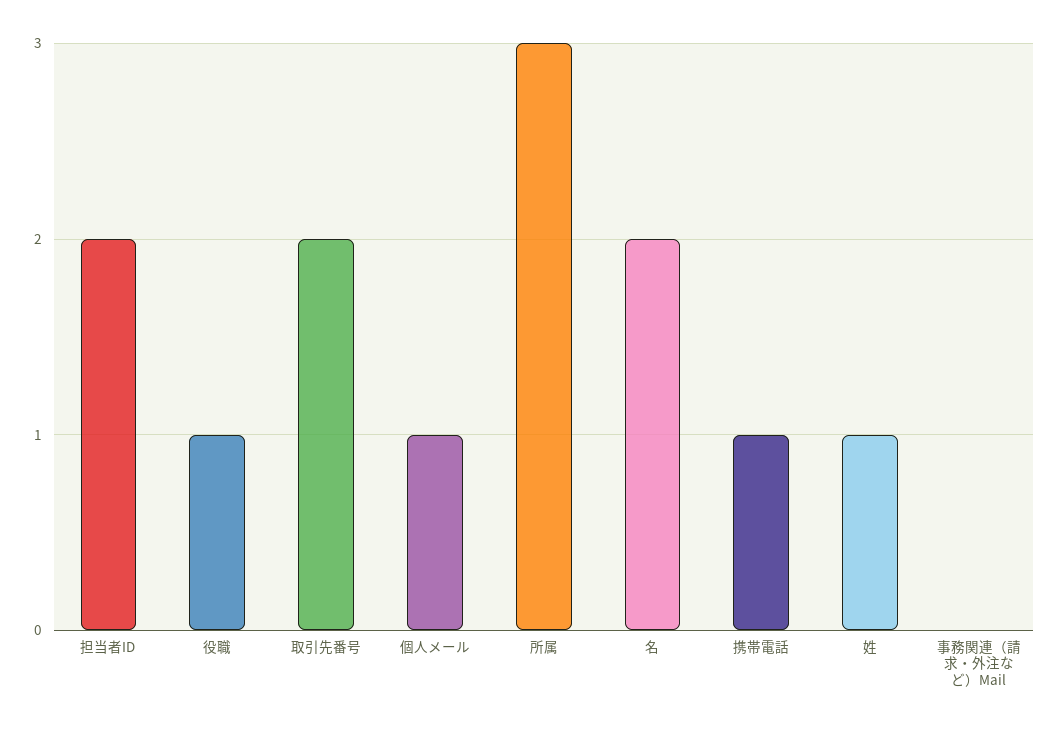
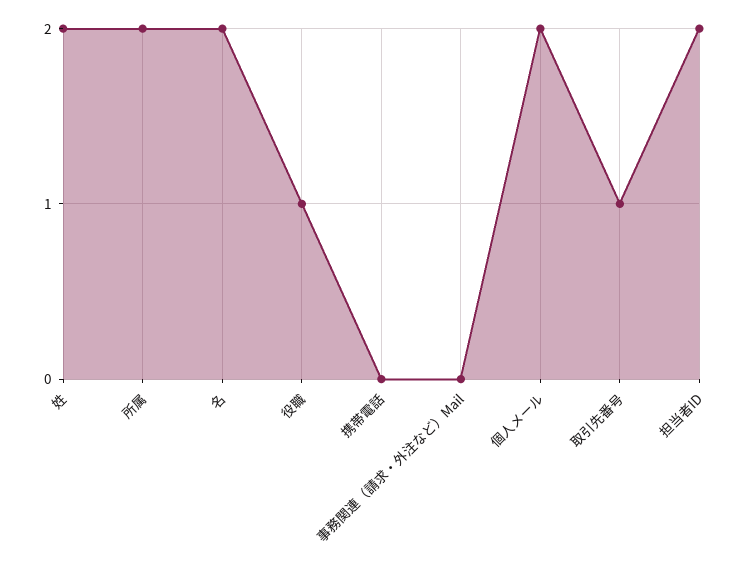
取引先番号: 2 -> 1
個人メール: 1 -> 2
所属: 3 -> 2
携帯電話: 1 -> 0
姓: 1 -> 2

